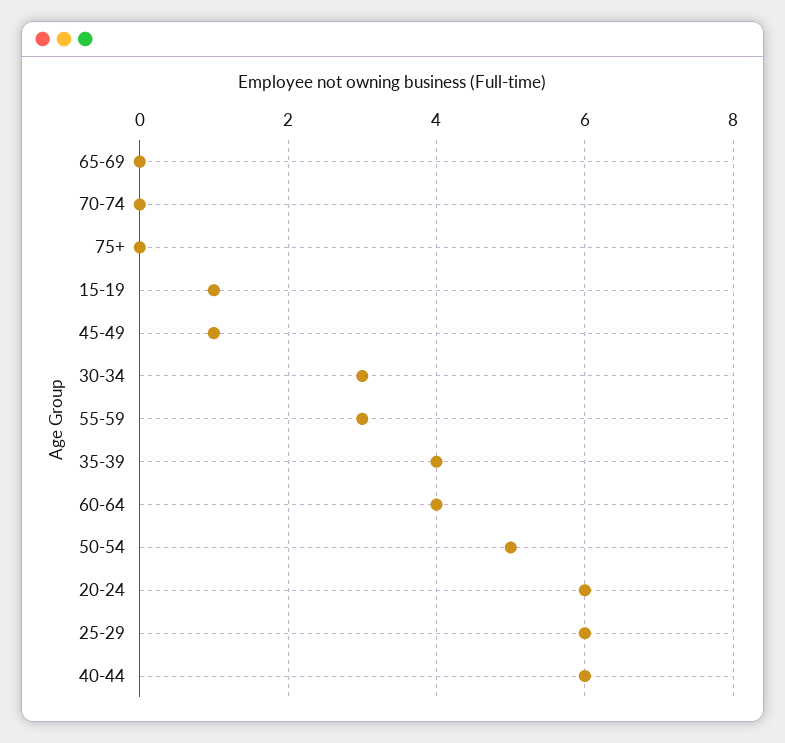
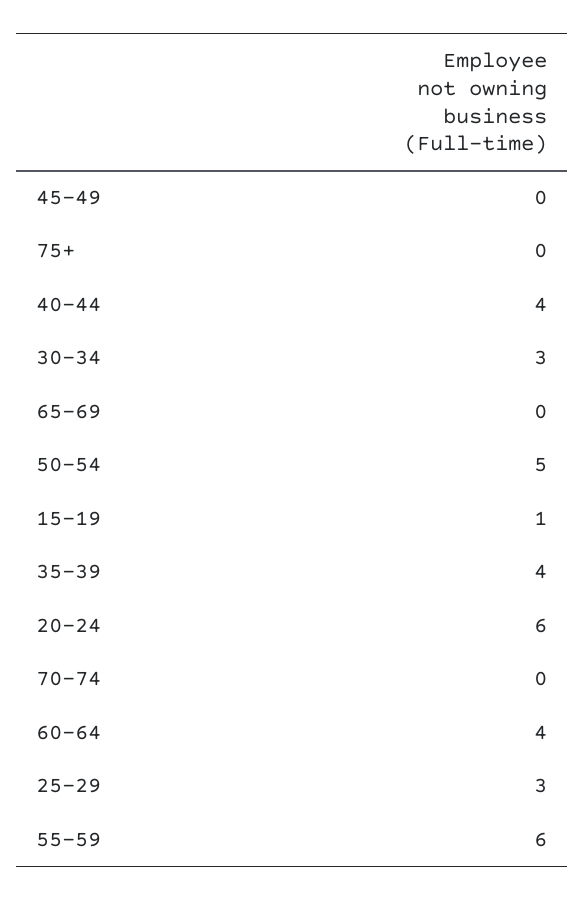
45-49: 1 -> 0
55-59: 3 -> 6
25-29: 6 -> 3
40-44: 6 -> 4

